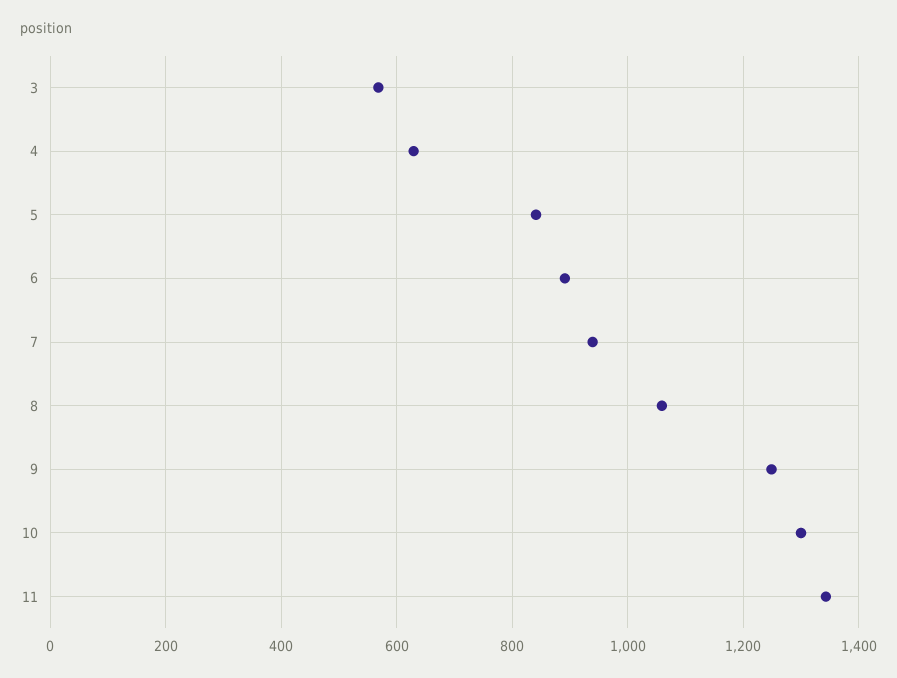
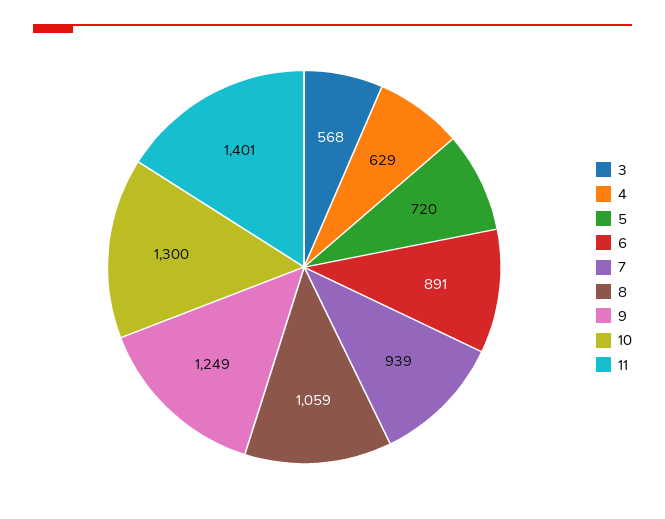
5: 840 -> 720
11: 1340 -> 1401

